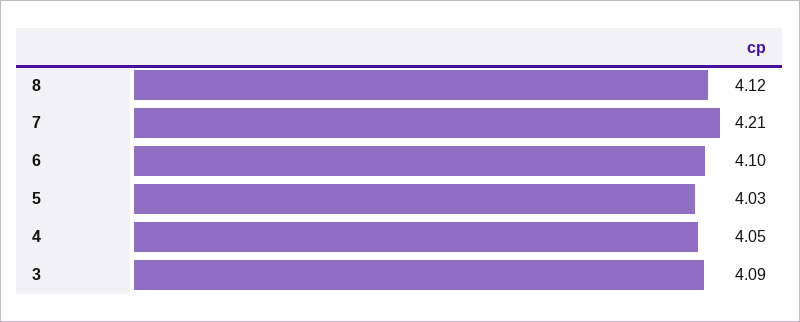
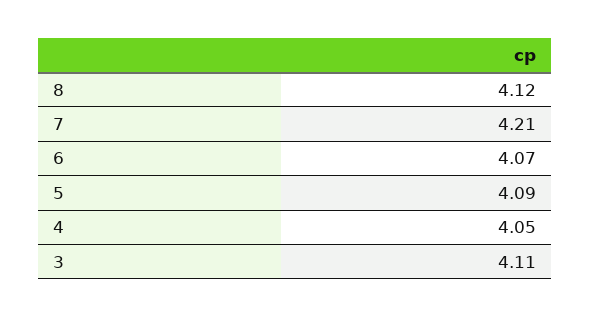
6: 4.1 -> 4.07
5: 4.03 -> 4.09
3: 4.09 -> 4.11

